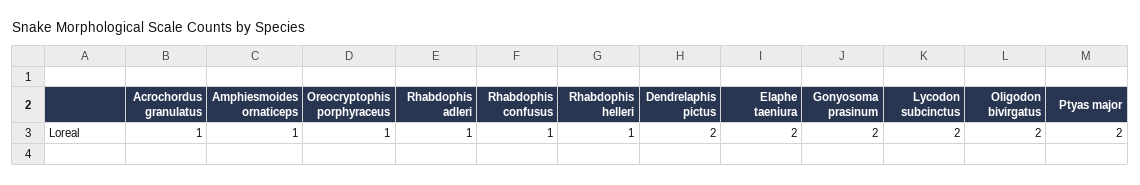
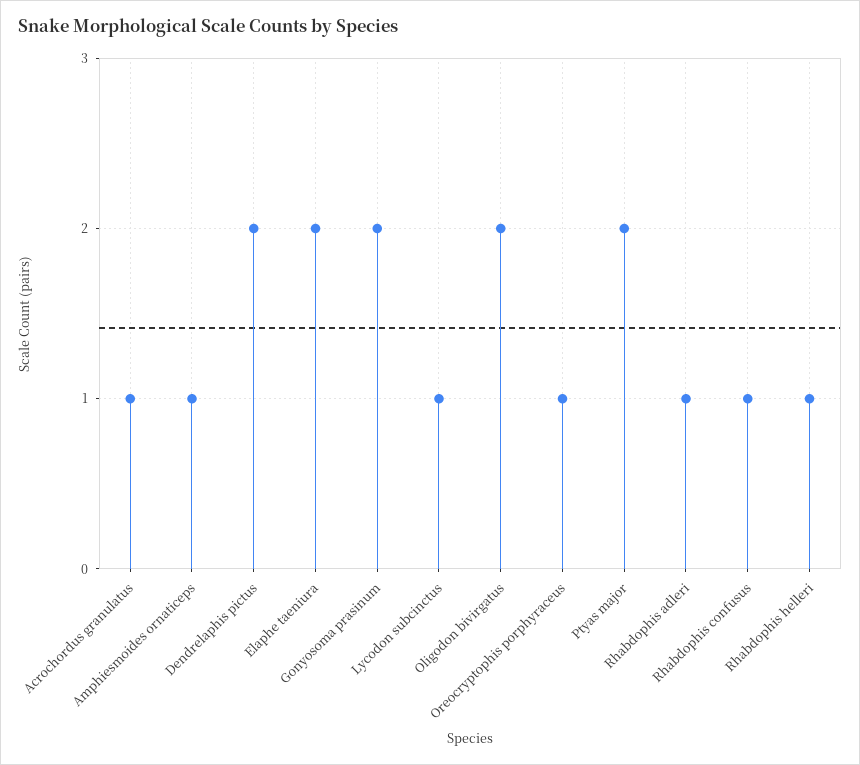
Lycodon subcinctus: 2 -> 1

